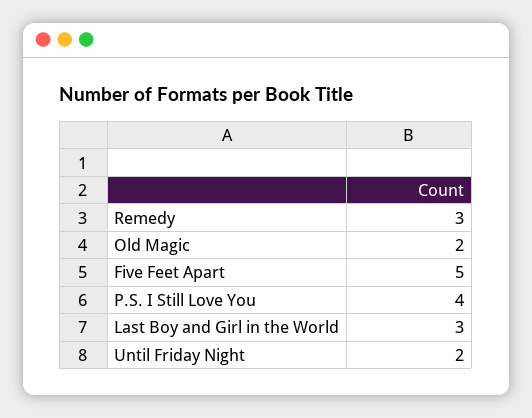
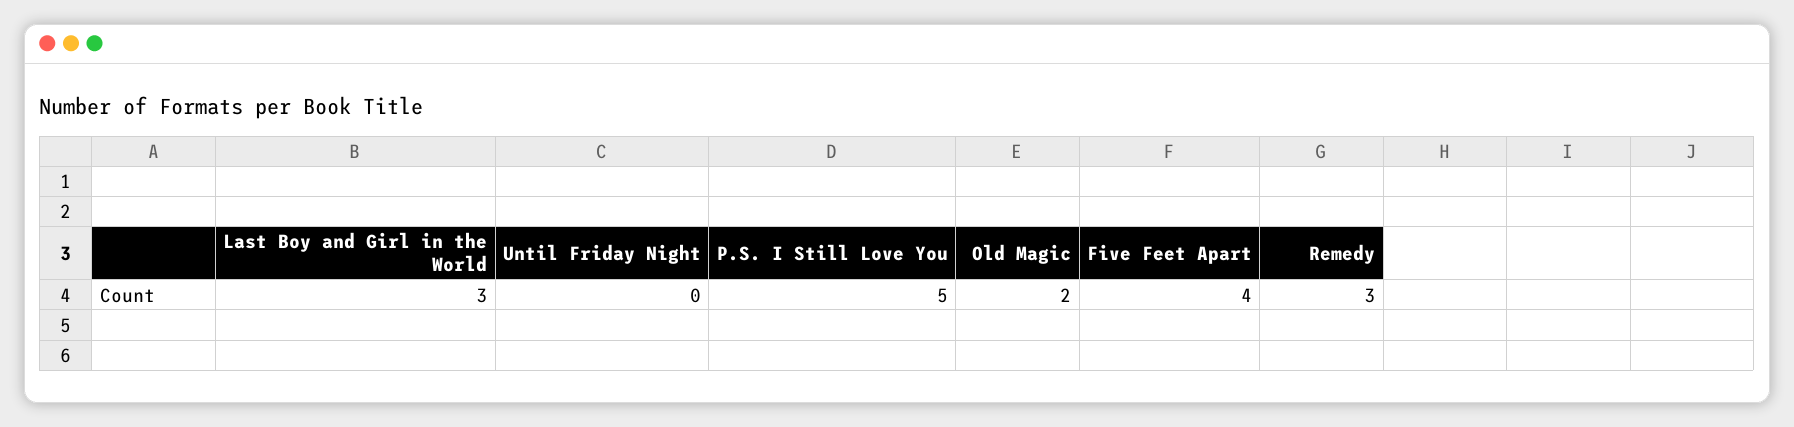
Five Feet Apart: 5 -> 4
P.S. I Still Love You: 4 -> 5
Until Friday Night: 2 -> 0

